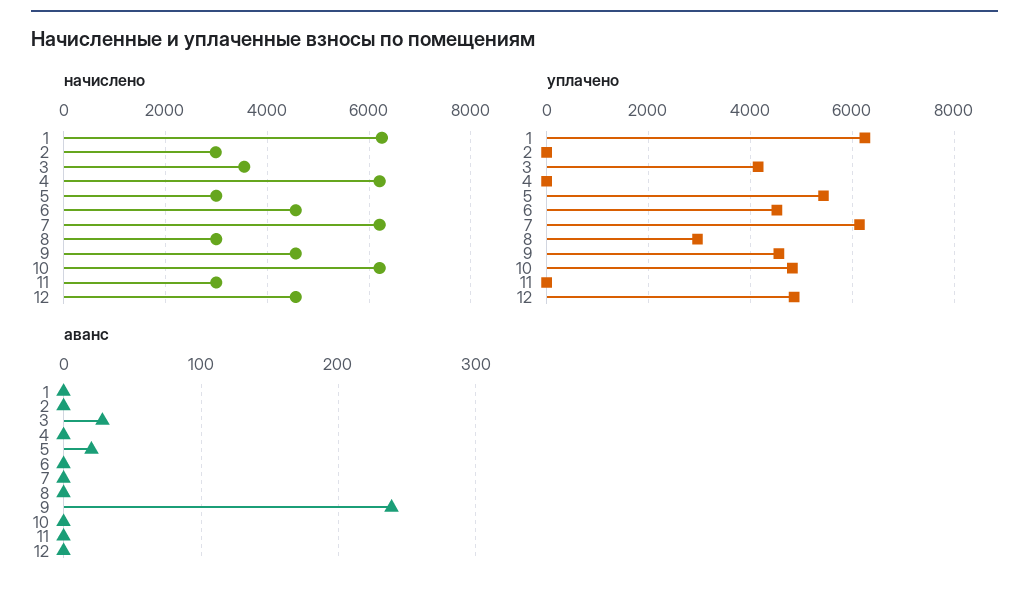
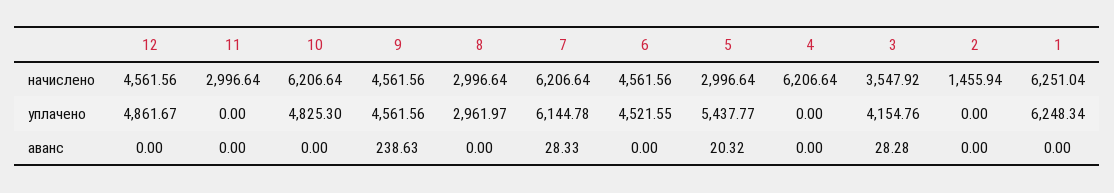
начислено, 2: 3000 -> 1455.94
аванс, 7: 0 -> 28.33

